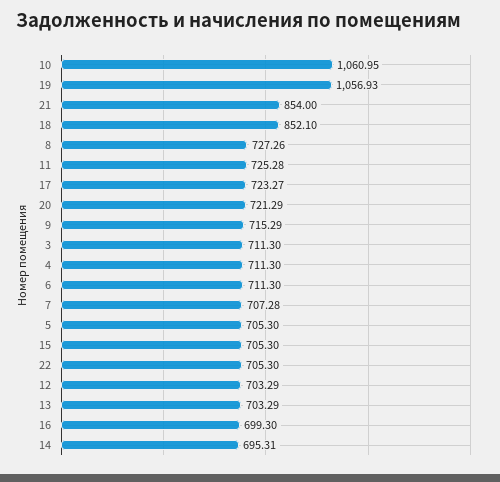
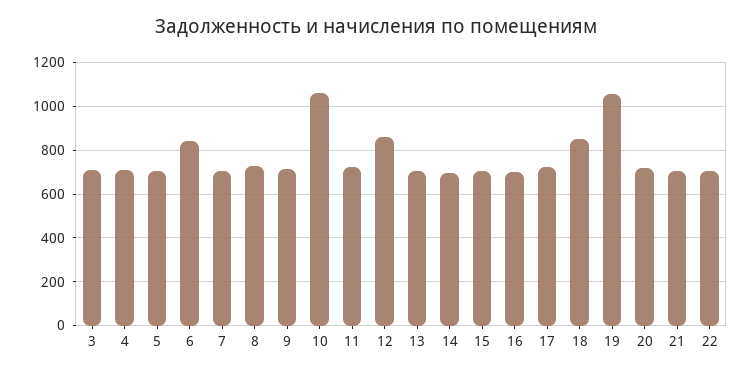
21: 854 -> 700
6: 711.3 -> 850
12: 703.29 -> 850

